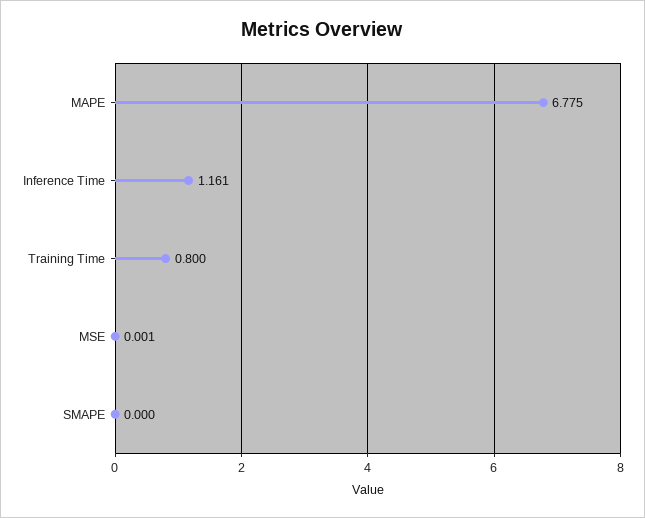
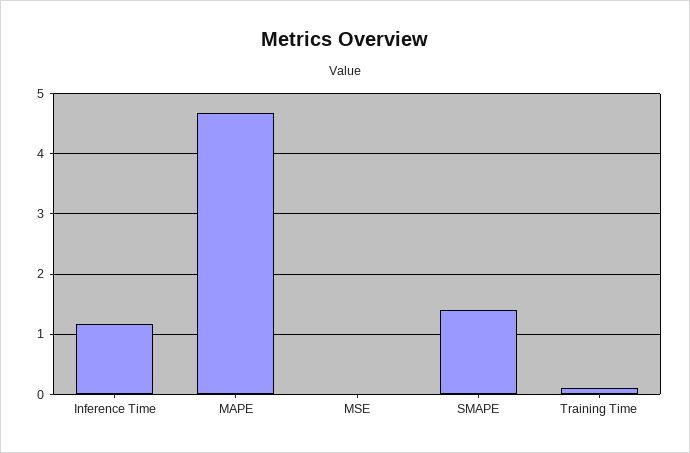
MAPE: 6.775 -> 4.7
Training Time: 0.8 -> 0.1
SMAPE: 0 -> 1.4

